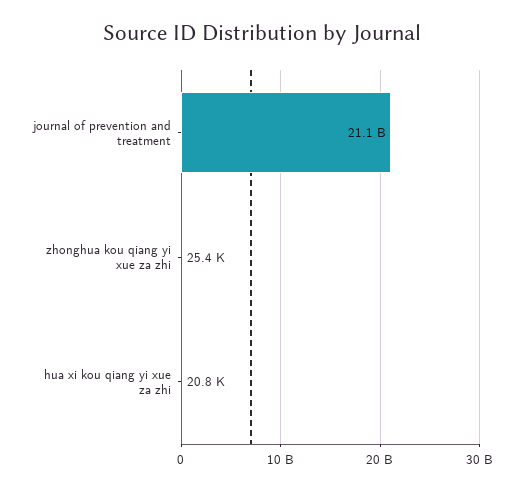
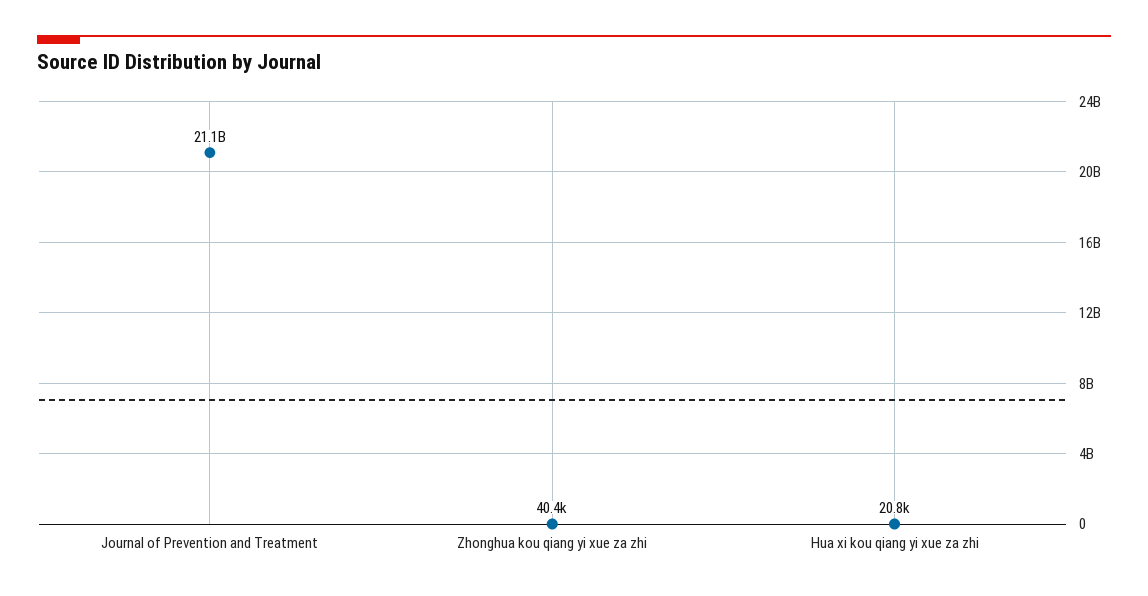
zhonghua kou qiang yi xue za zhi: 25400 -> 40400

